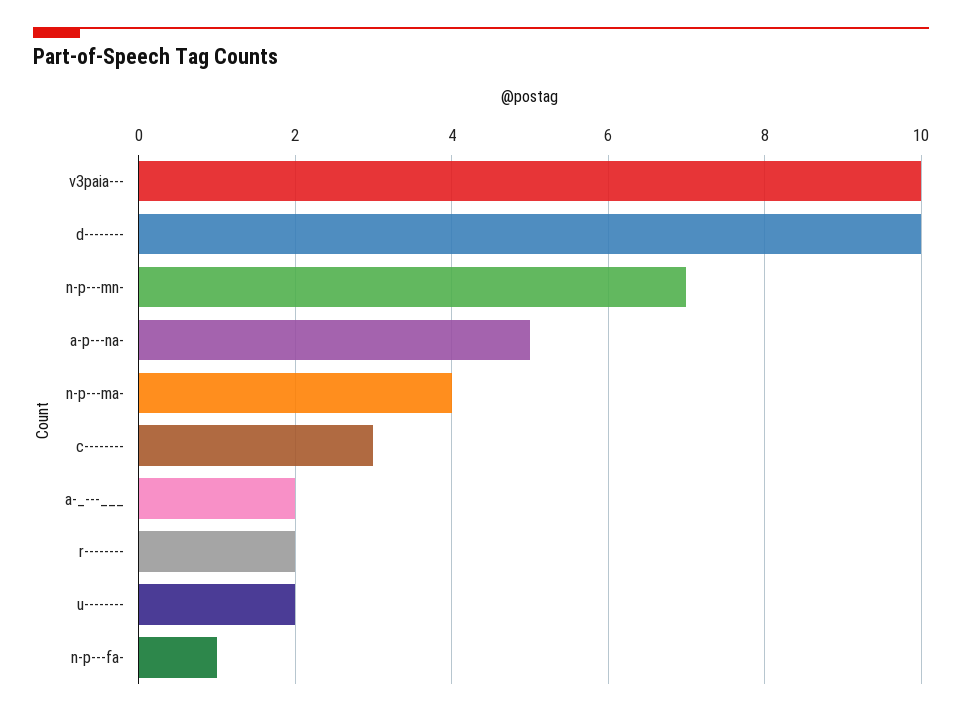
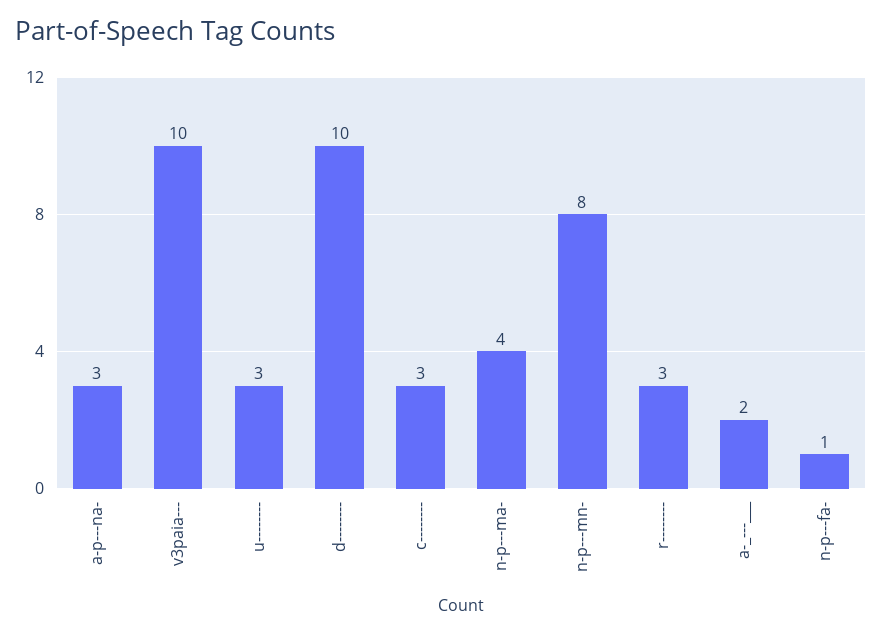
n-p---mn-: 7 -> 8
a-p---na-: 5 -> 3
r--------: 2 -> 3
u--------: 2 -> 3

